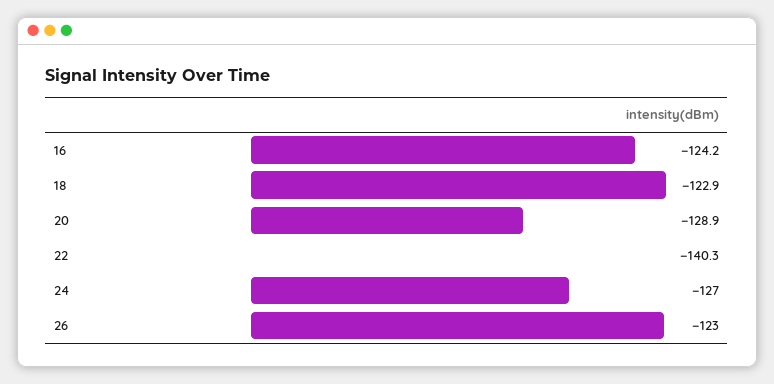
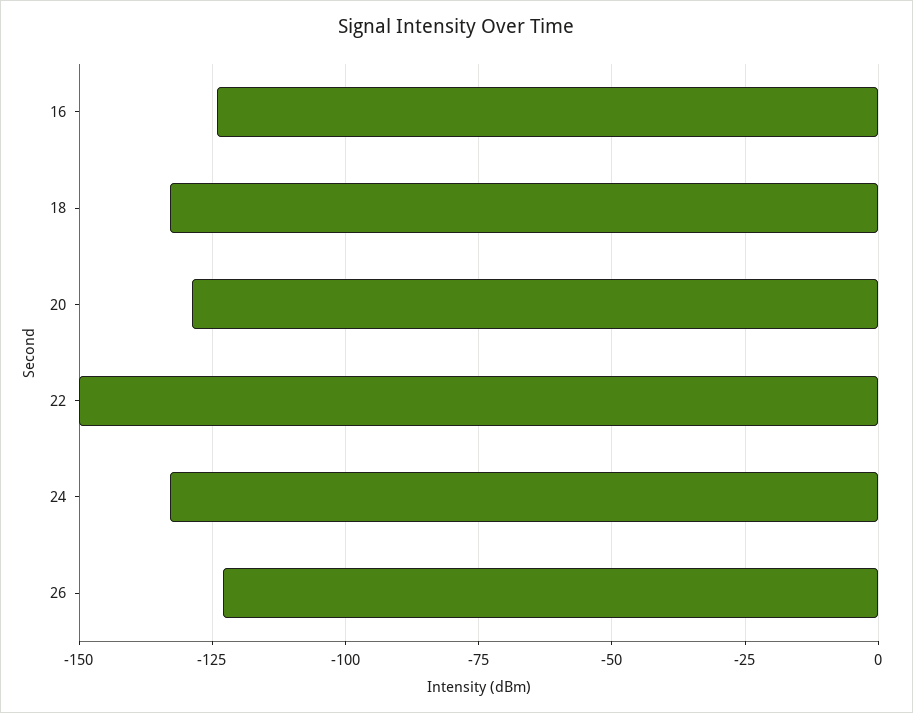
18: -122.9 -> -132.5
22: -140.3 -> -150
24: -127 -> -132.5

